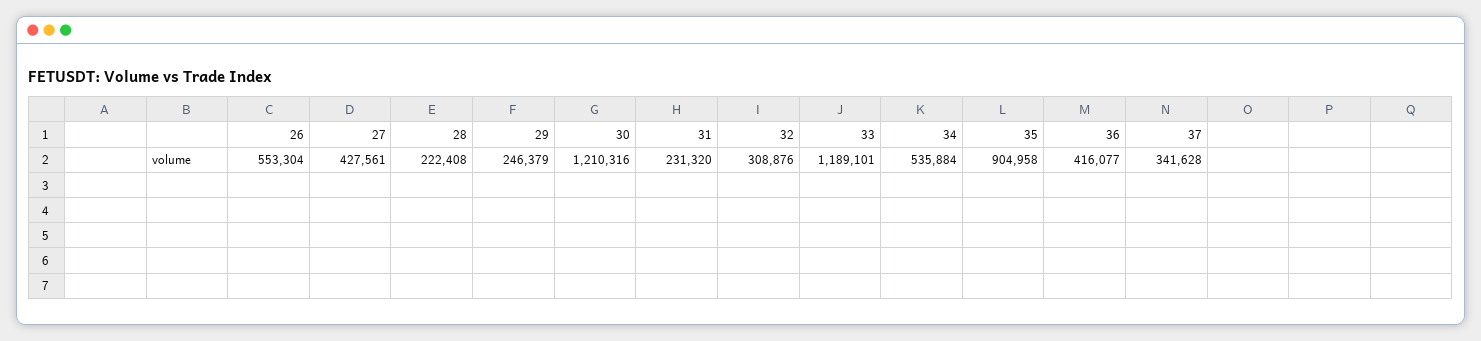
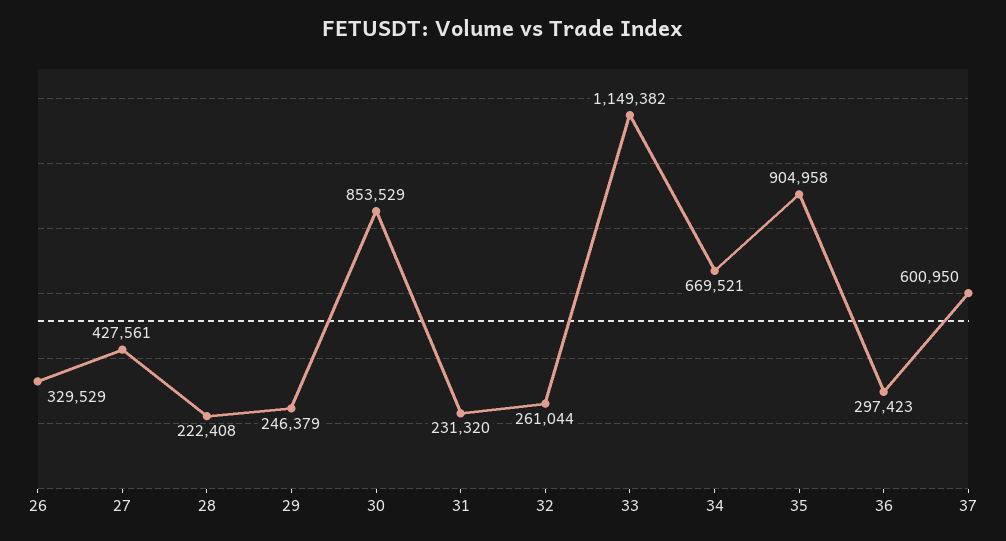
26: 553304 -> 329529
30: 1210316 -> 853529
32: 308876 -> 261044
33: 1189101 -> 1149382
34: 535884 -> 669521
36: 416077 -> 297423
37: 341628 -> 600950

